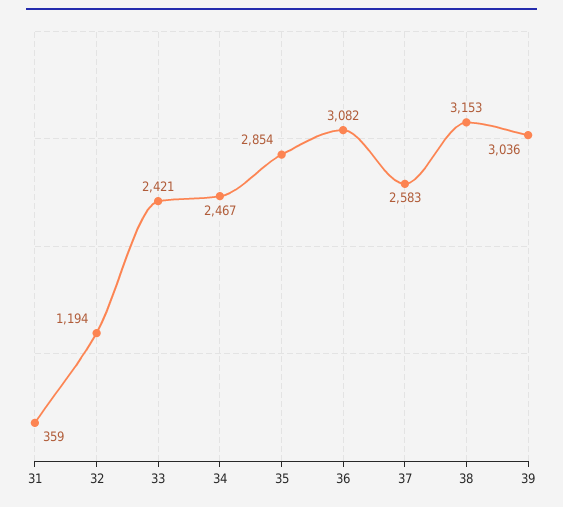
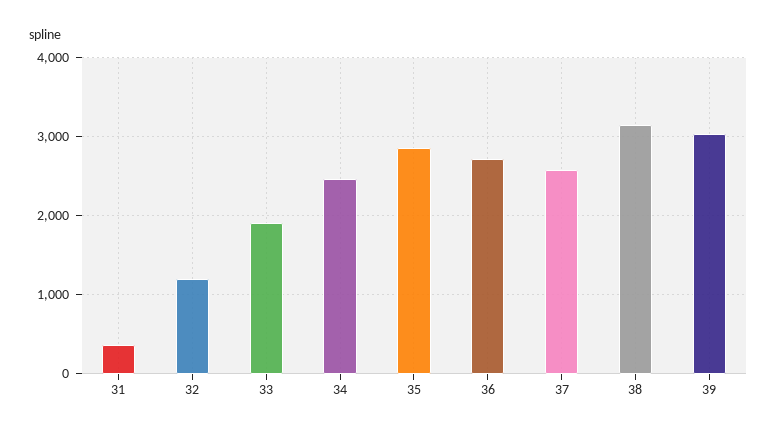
33: 2421 -> 1900
36: 3082 -> 2700

